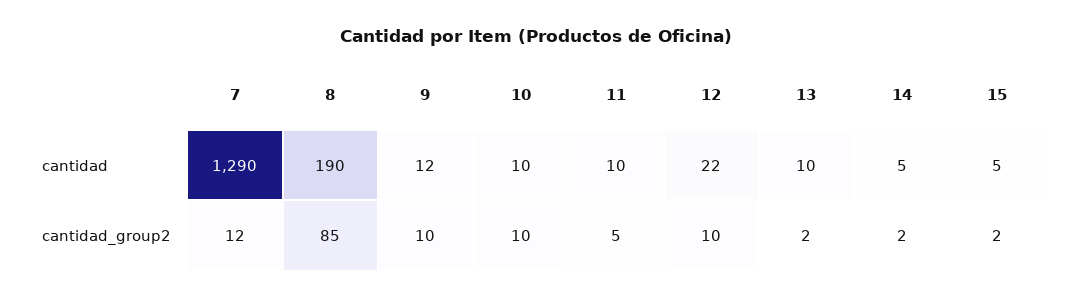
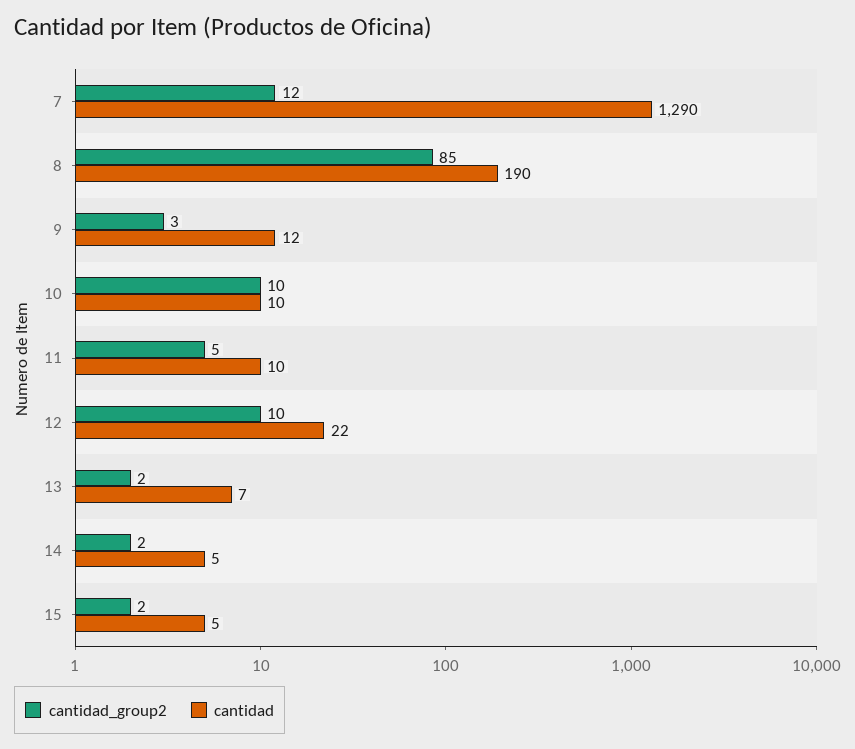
cantidad, 13: 10 -> 7
cantidad_group2, 9: 10 -> 3

